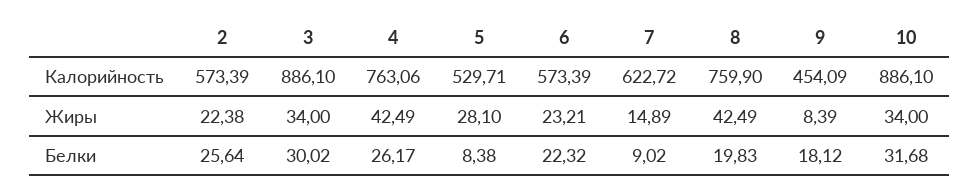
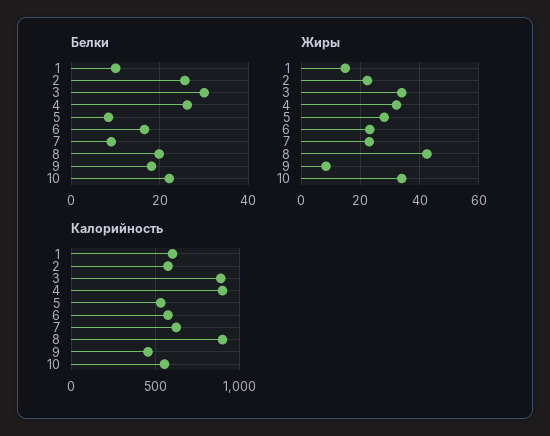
Калорийность, 4: 763.06 -> 900
Калорийность, 8: 759.9 -> 900
Калорийность, 10: 886.1 -> 550
Жиры, 4: 42.49 -> 32.5
Жиры, 7: 14.89 -> 22.5
Белки, 6: 22.32 -> 16
Белки, 10: 31.68 -> 22
Белки, 1: none -> 10
Жиры, 1: none -> 15
Калорийность, 1: none -> 600

